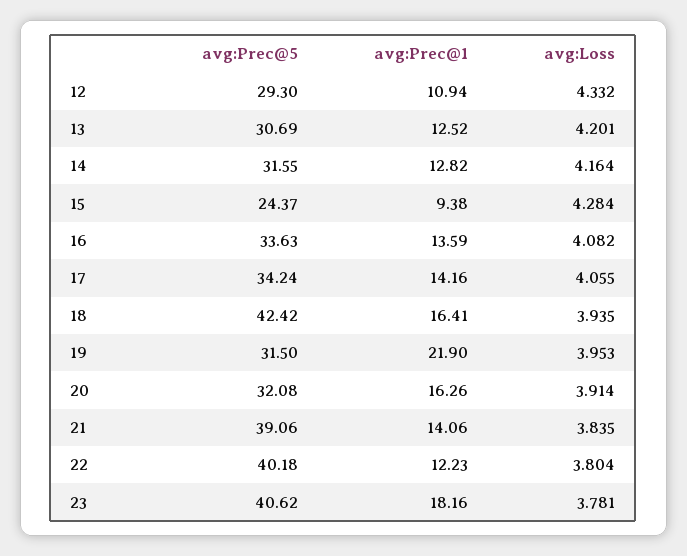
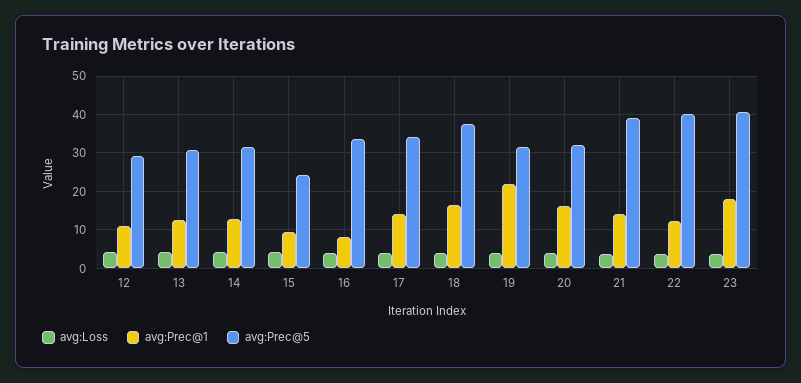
avg:Prec@1, 16: 13.59 -> 8
avg:Prec@5, 18: 42.42 -> 38

